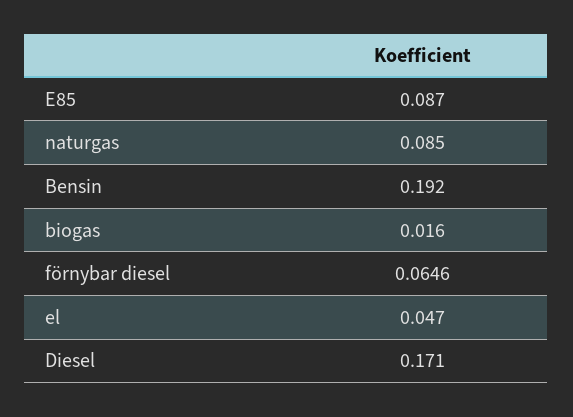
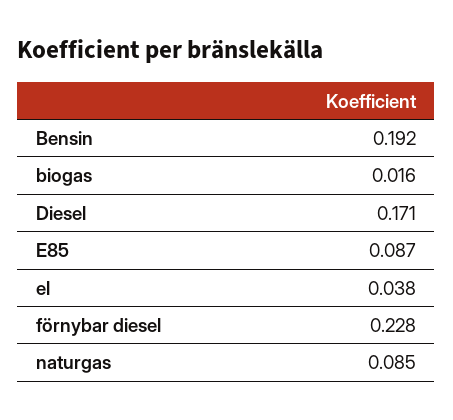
förnybar diesel: 0.0646 -> 0.228
el: 0.047 -> 0.038

